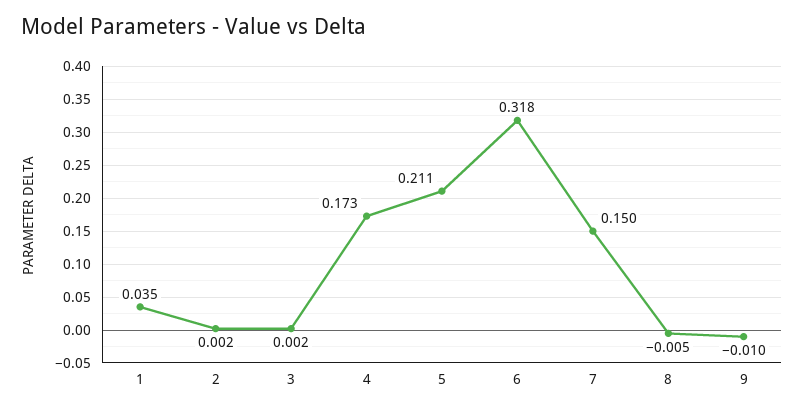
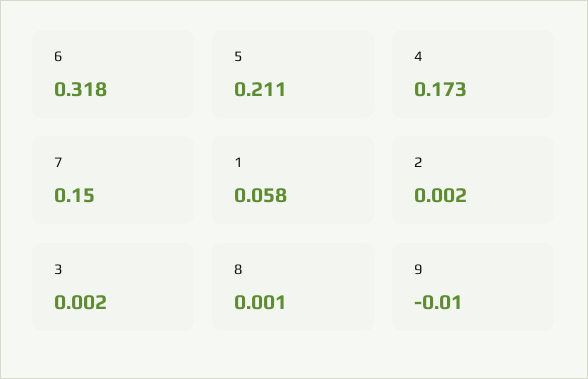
1: 0.035 -> 0.058
8: -0.005 -> 0.001

